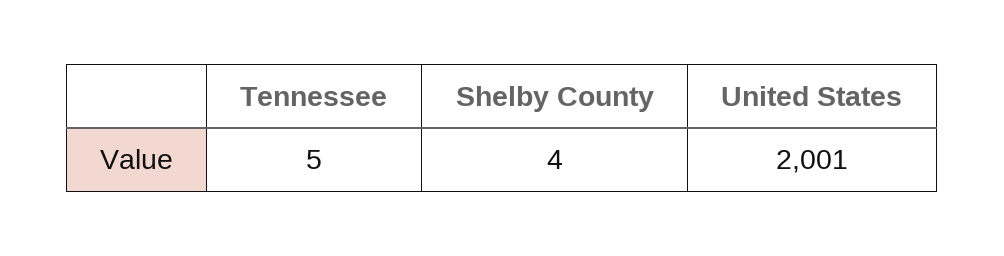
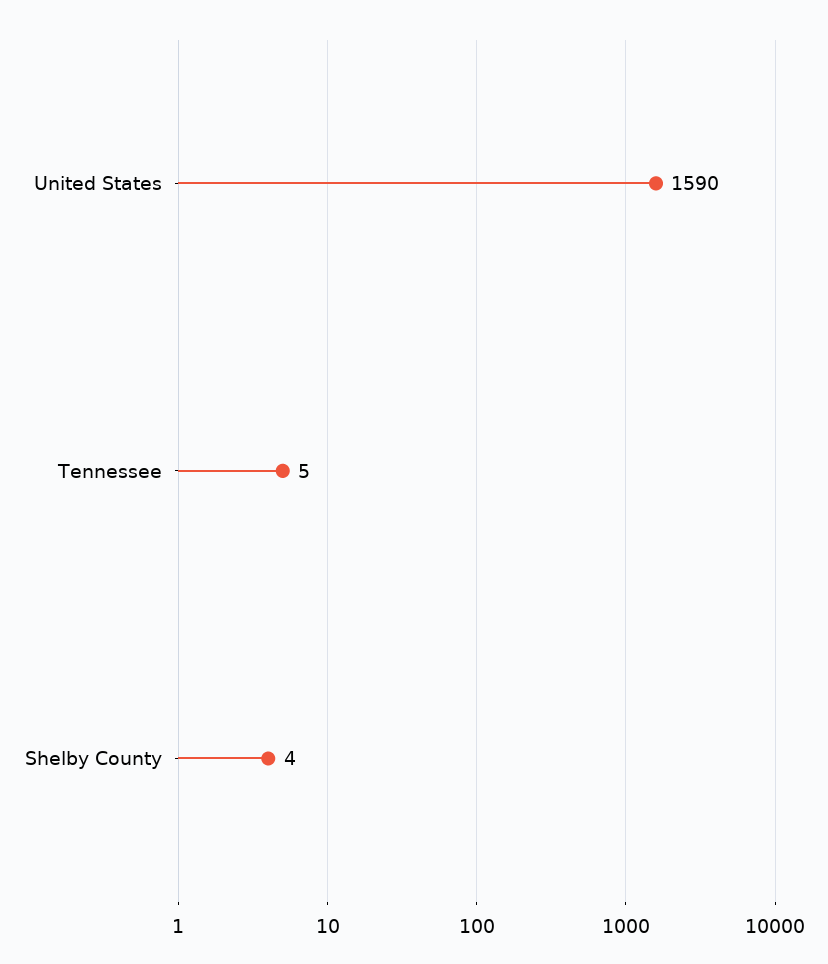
United States: 2001 -> 1590

